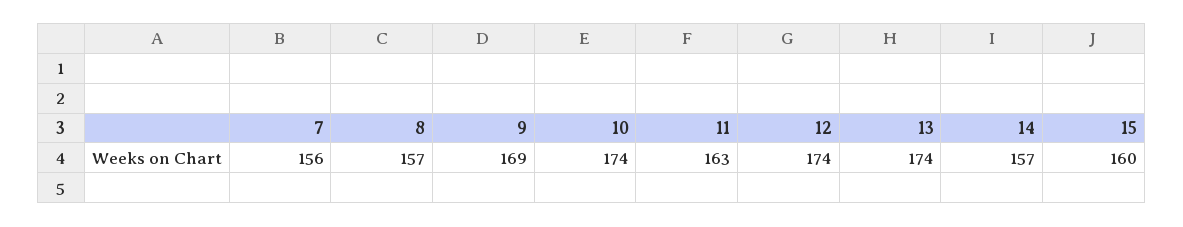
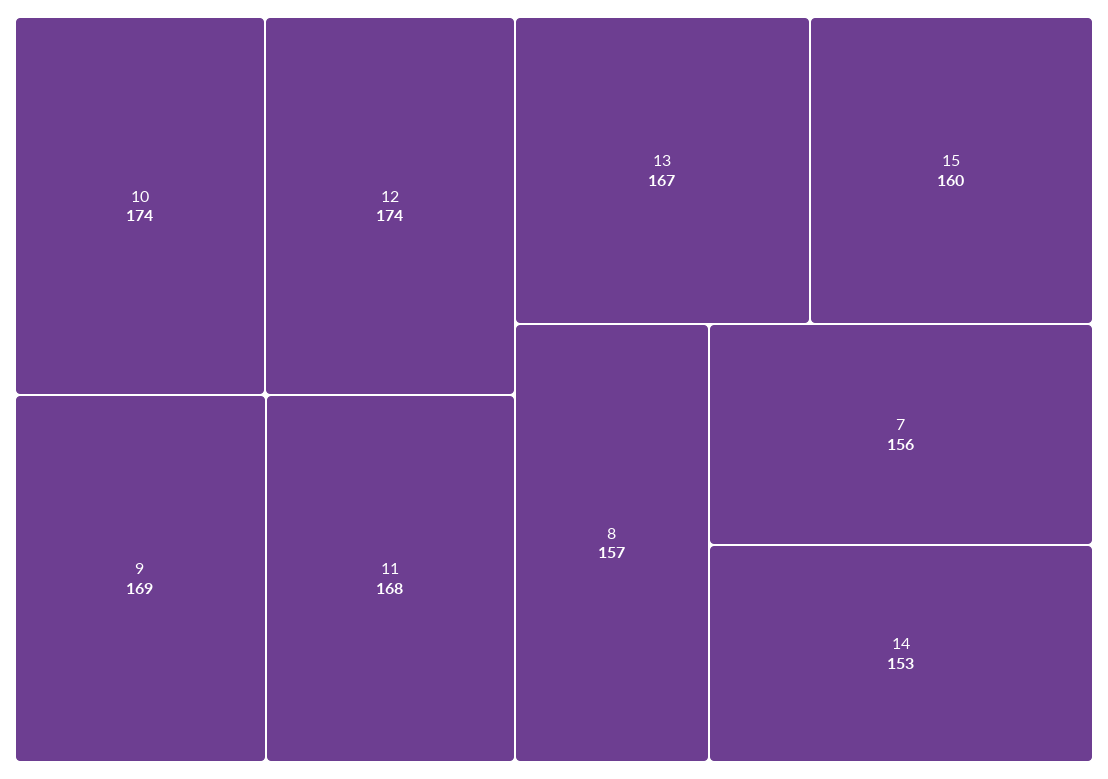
11: 163 -> 168
13: 174 -> 167
14: 157 -> 153

